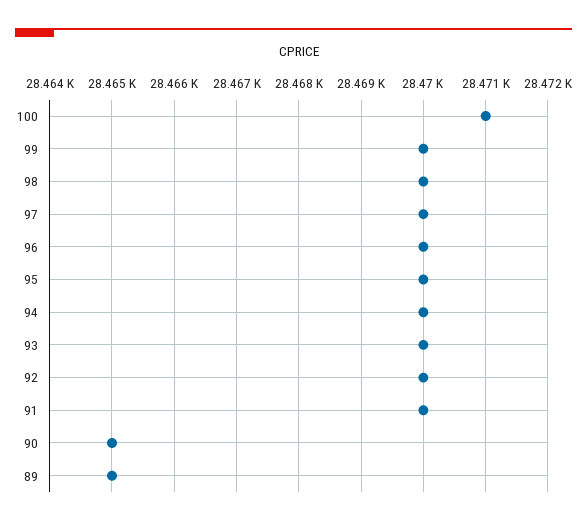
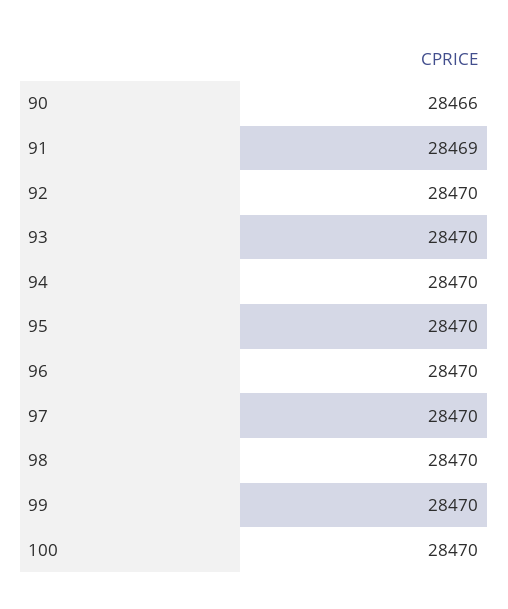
100: 28471 -> 28470
91: 28470 -> 28469
90: 28465 -> 28466
89: 28465 -> none

